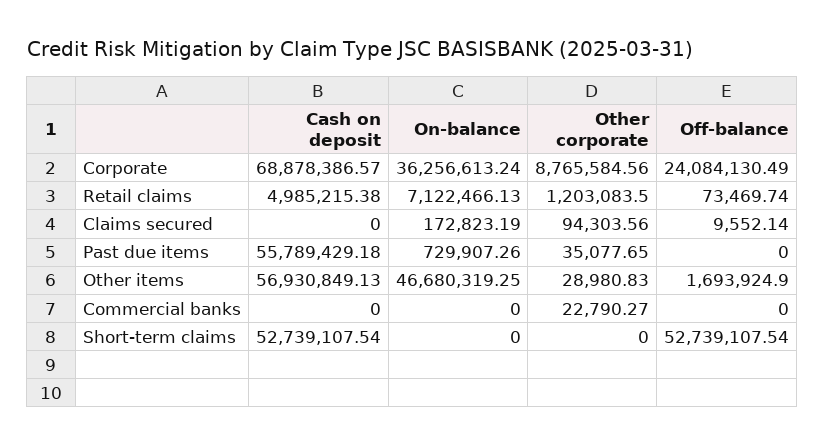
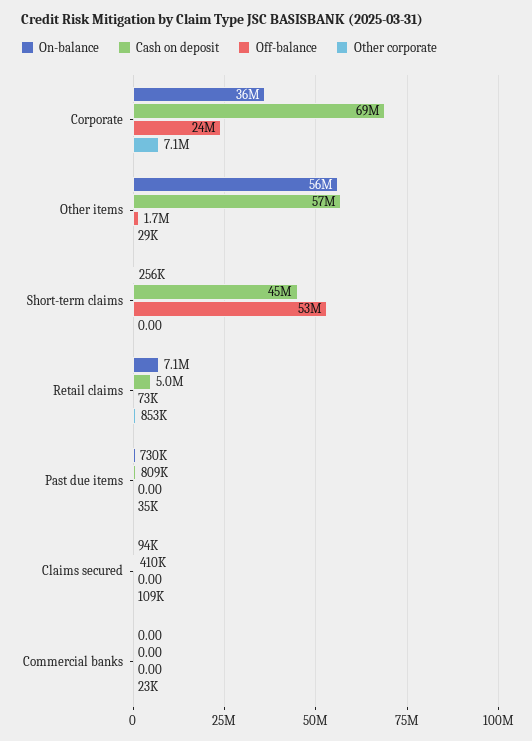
Other corporate, Corporate: 8765584.56 -> 7100000
Other corporate, Retail claims: 1203083.5 -> 853000
Cash on deposit, Claims secured: 0 -> 410000
On-balance, Claims secured: 172823.19 -> 94000
Other corporate, Claims secured: 94303.56 -> 109000
Off-balance, Claims secured: 9552.14 -> 0
Cash on deposit, Past due items: 55789429.18 -> 809000
On-balance, Other items: 46680319.25 -> 56000000
Cash on deposit, Short-term claims: 52739107.54 -> 45000000
On-balance, Short-term claims: 0 -> 256000

